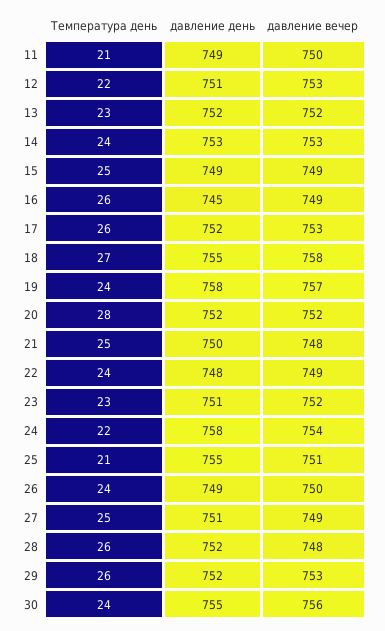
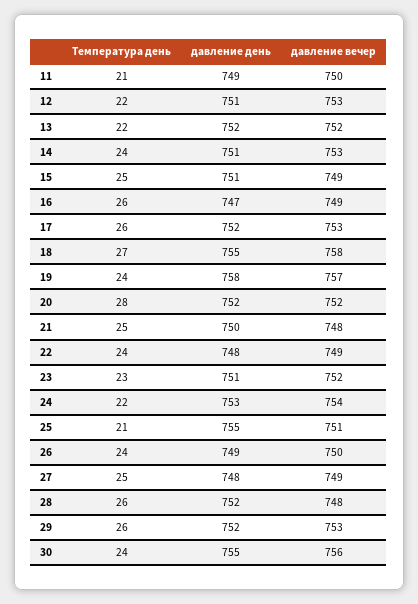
Температура день, 13: 23 -> 22
давление день, 14: 753 -> 751
давление день, 15: 749 -> 751
давление день, 16: 745 -> 747
давление день, 24: 758 -> 753
давление день, 27: 751 -> 748

